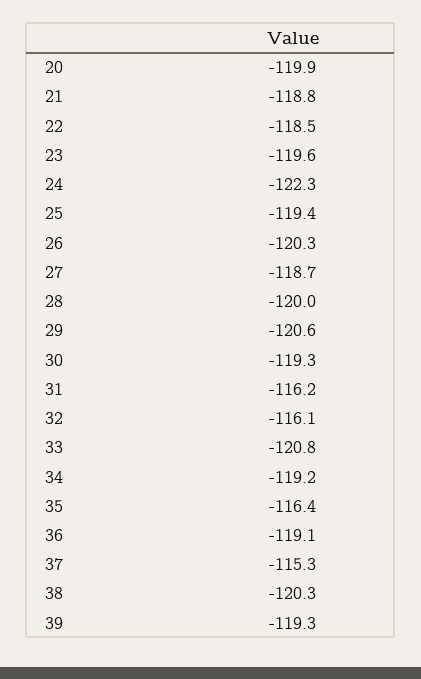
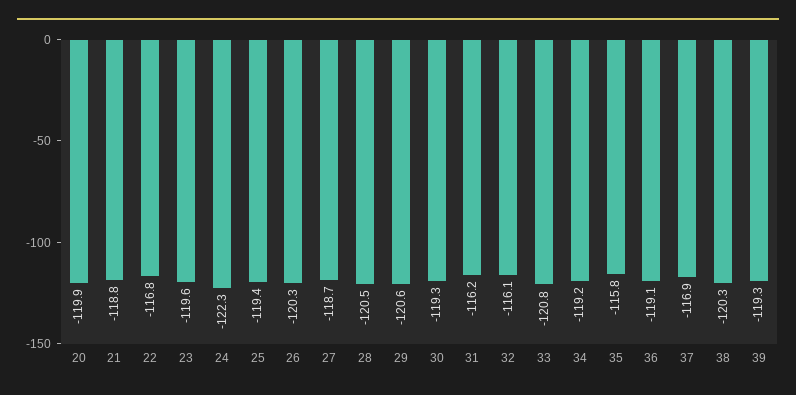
22: -118.5 -> -116.8
28: -120 -> -120.5
35: -116.4 -> -115.8
37: -115.3 -> -116.9

